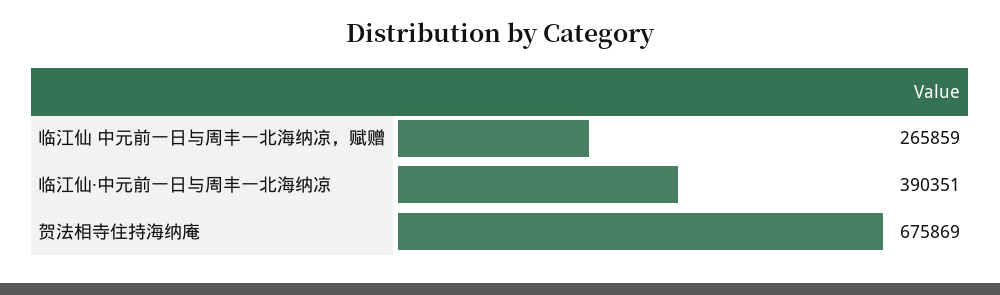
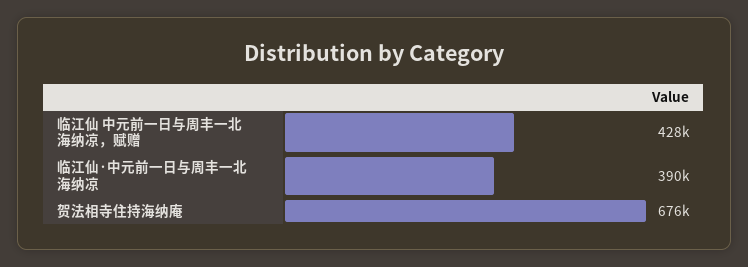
临江仙 中元前一日与周丰一北海纳凉，赋赠: 265859 -> 428000

